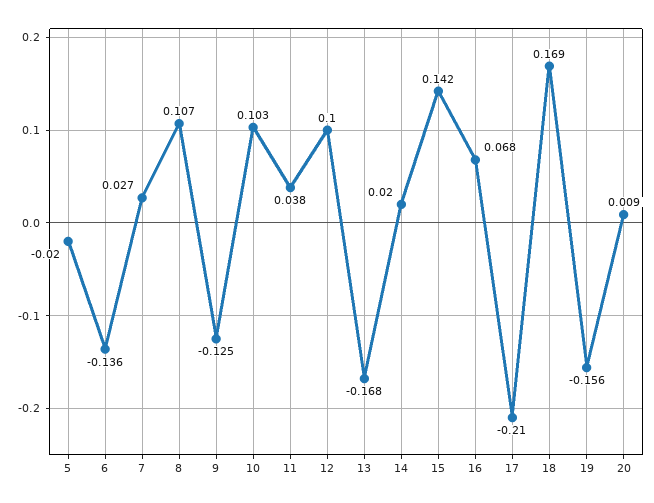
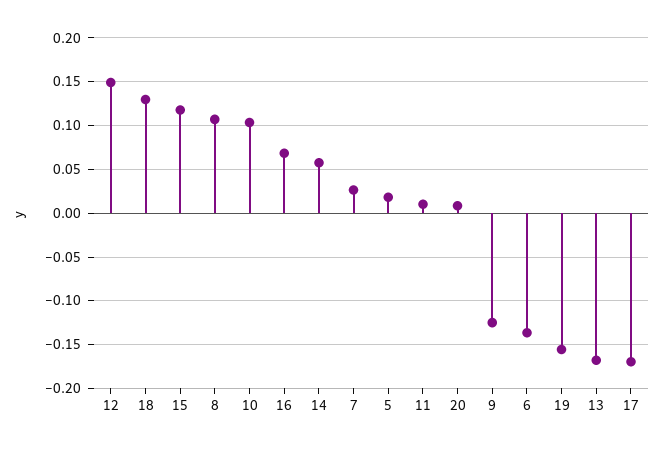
5: -0.02 -> 0.02
11: 0.038 -> 0.01
12: 0.1 -> 0.15
14: 0.02 -> 0.06
15: 0.142 -> 0.12
17: -0.21 -> -0.17
18: 0.169 -> 0.13

